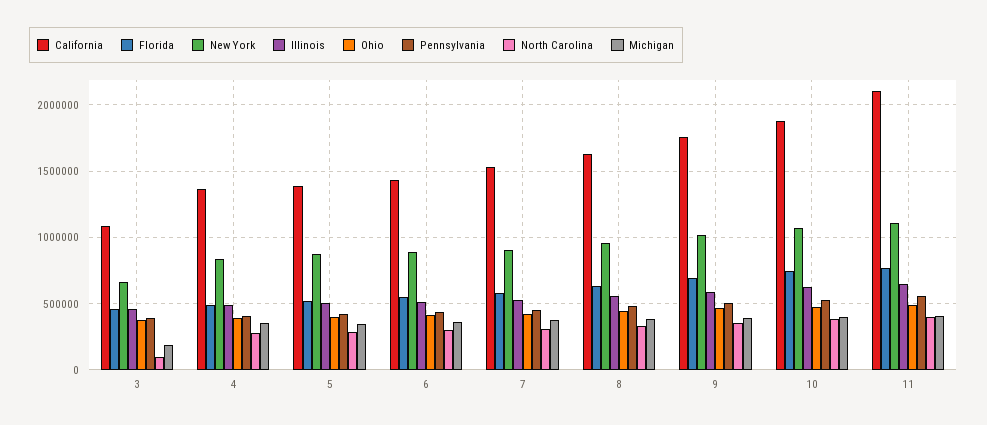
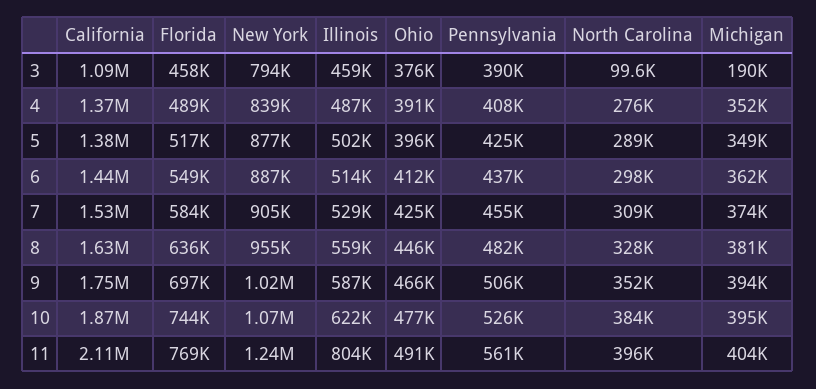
New York, 3: 650000 -> 794000
New York, 11: 1100000 -> 1240000
Illinois, 11: 650000 -> 804000

